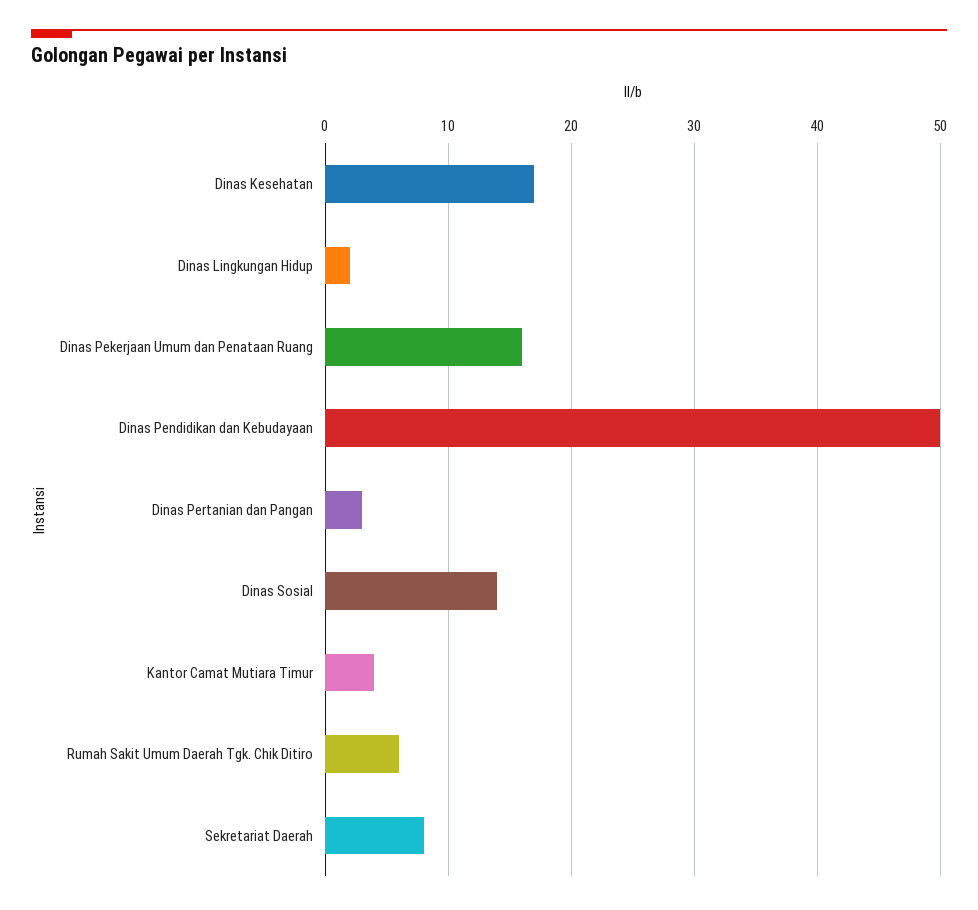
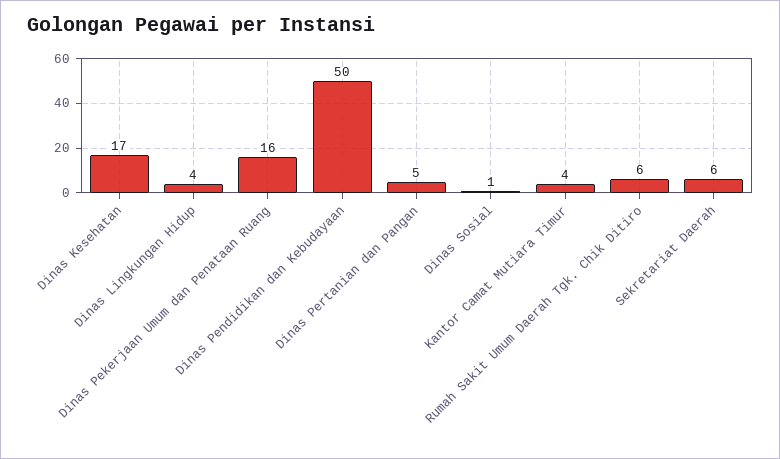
Dinas Lingkungan Hidup: 2 -> 4
Dinas Pertanian dan Pangan: 3 -> 5
Dinas Sosial: 14 -> 1
Sekretariat Daerah: 8 -> 6

